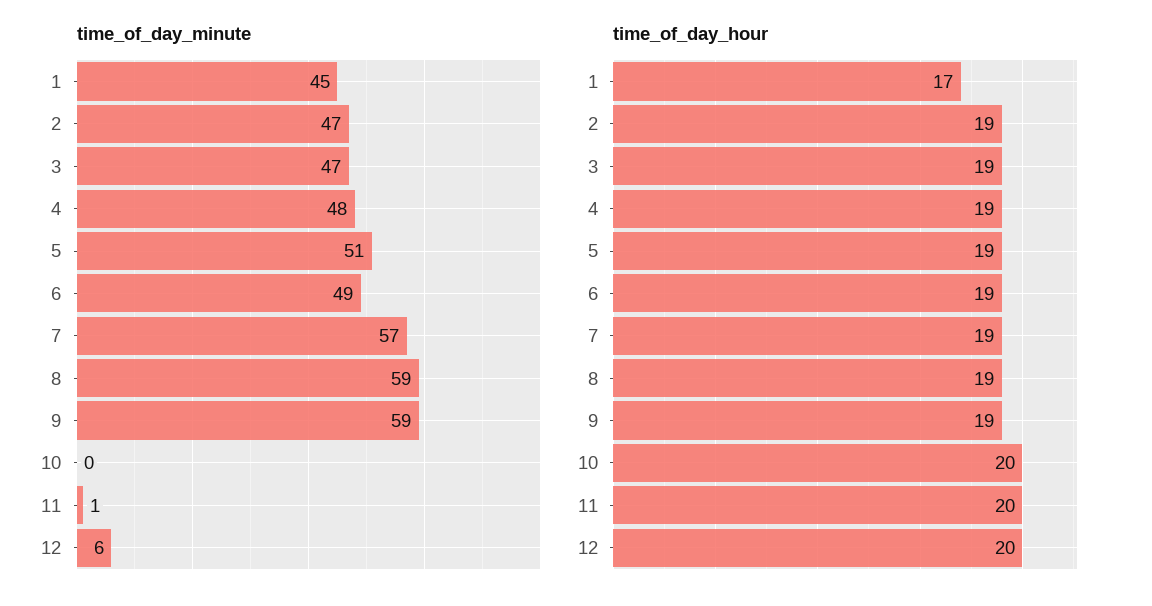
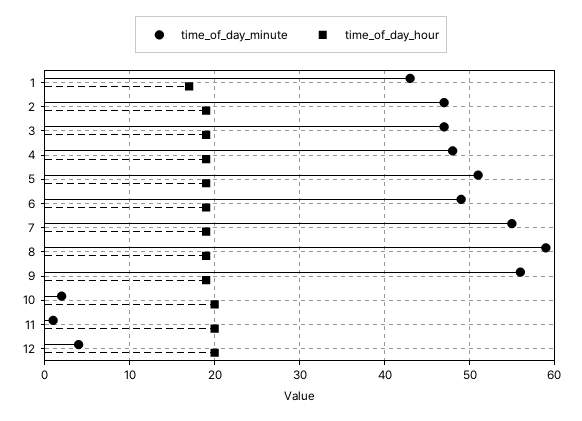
time_of_day_minute, 1: 45 -> 43
time_of_day_minute, 7: 57 -> 55
time_of_day_minute, 9: 59 -> 56
time_of_day_minute, 10: 0 -> 2
time_of_day_minute, 12: 6 -> 4

